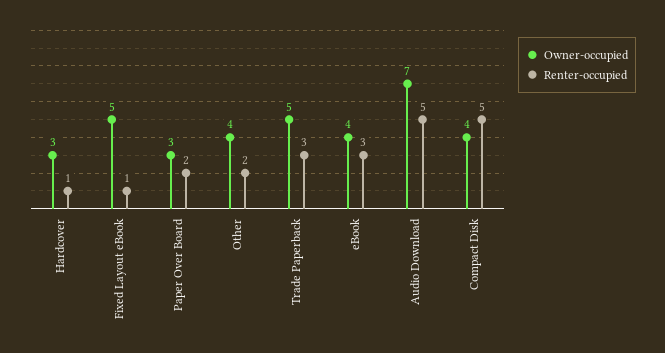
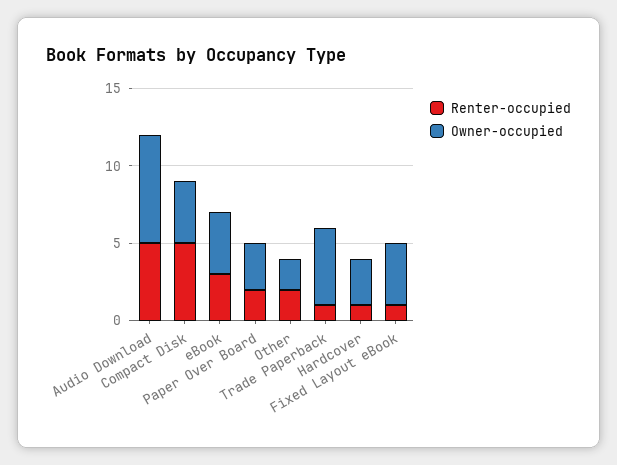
Owner-occupied, Fixed Layout eBook: 5 -> 4
Owner-occupied, Other: 4 -> 2
Renter-occupied, Trade Paperback: 3 -> 1

